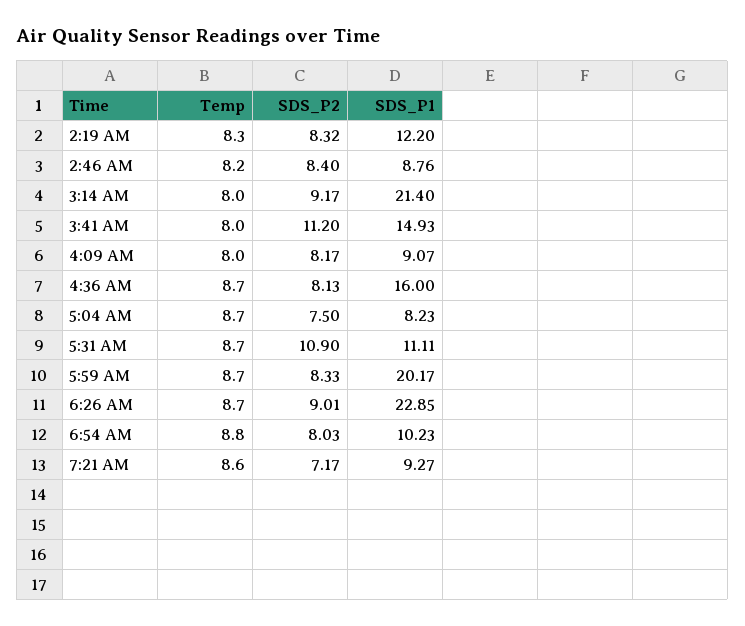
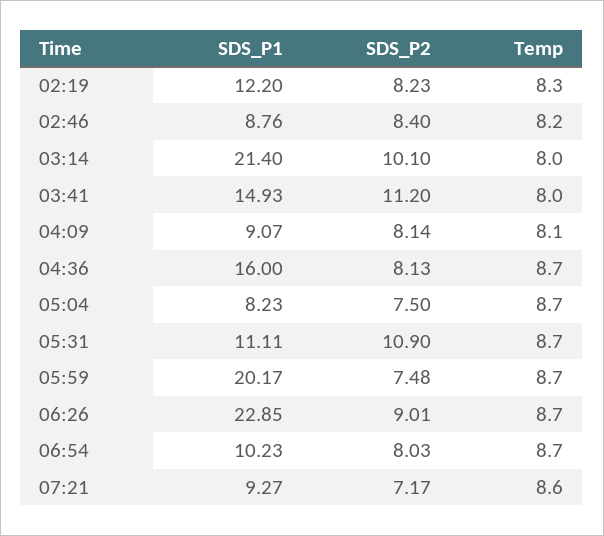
SDS_P2, 2:19 AM: 8.32 -> 8.23
SDS_P2, 3:14 AM: 9.17 -> 10.1
Temp, 4:09 AM: 8 -> 8.1
SDS_P2, 4:09 AM: 8.17 -> 8.14
SDS_P2, 5:59 AM: 8.33 -> 7.48
Temp, 6:54 AM: 8.8 -> 8.7

